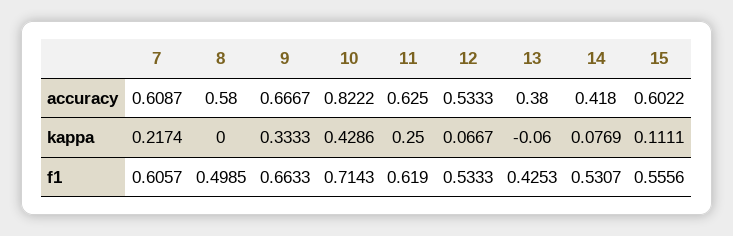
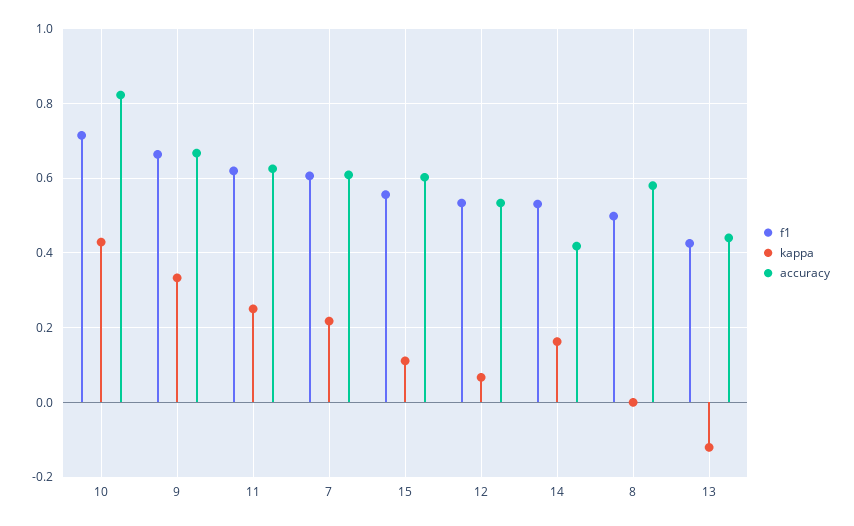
accuracy, 13: 0.38 -> 0.44
kappa, 13: -0.06 -> -0.12
kappa, 14: 0.0769 -> 0.16

